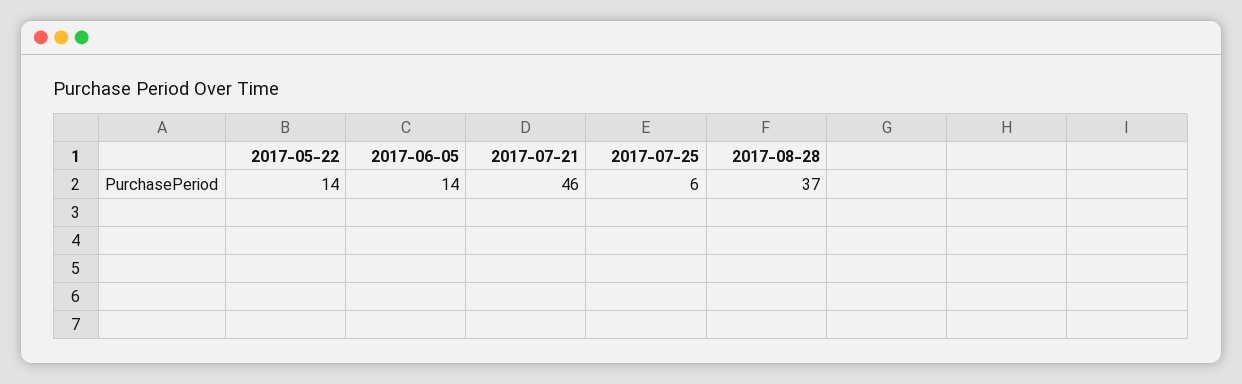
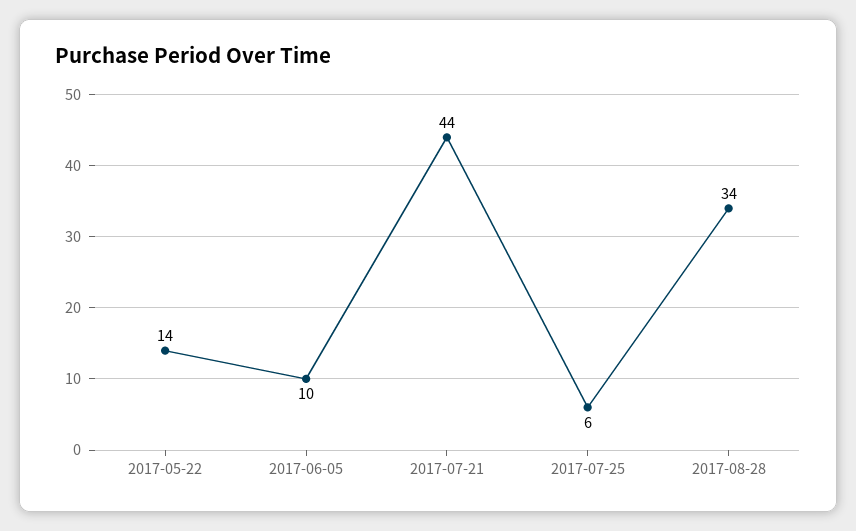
2017-06-05: 14 -> 10
2017-07-21: 46 -> 44
2017-08-28: 37 -> 34

